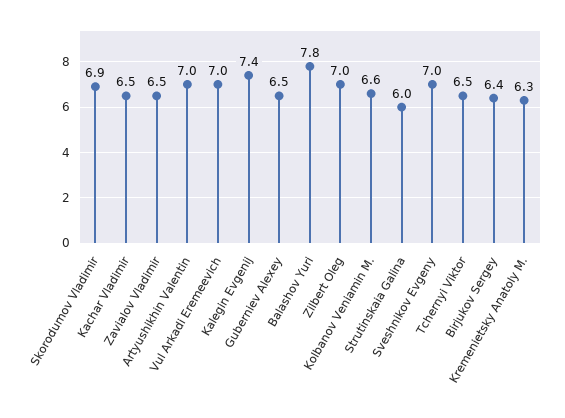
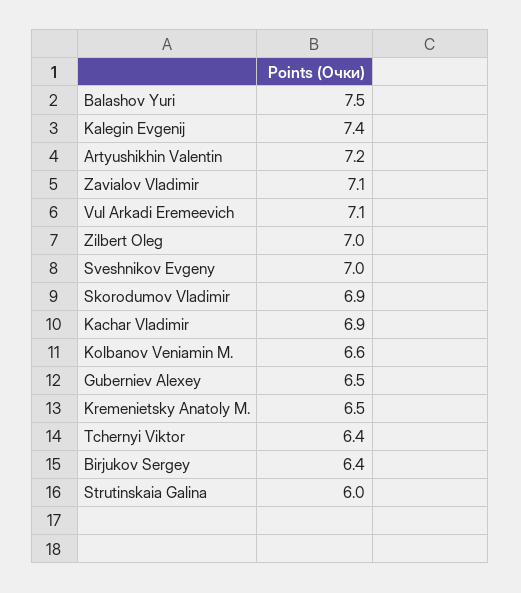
Kachar Vladimir: 6.5 -> 6.9
Zavialov Vladimir: 6.5 -> 7.1
Artyushikhin Valentin: 7 -> 7.2
Vul Arkadi Eremeevich: 7 -> 7.1
Balashov Yuri: 7.8 -> 7.5
Tchernyi Viktor: 6.5 -> 6.4
Kremenietsky Anatoly M.: 6.3 -> 6.5

